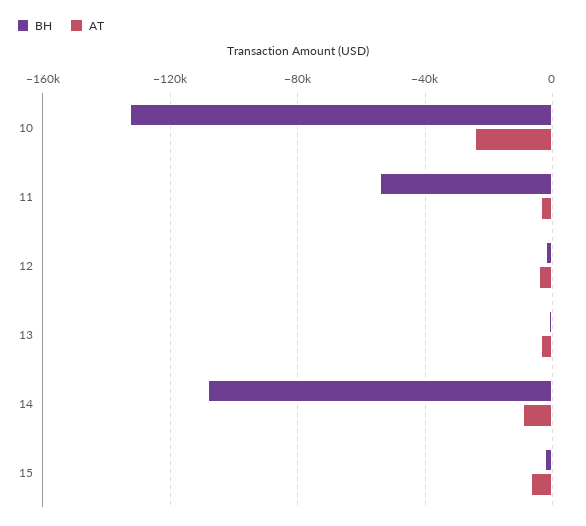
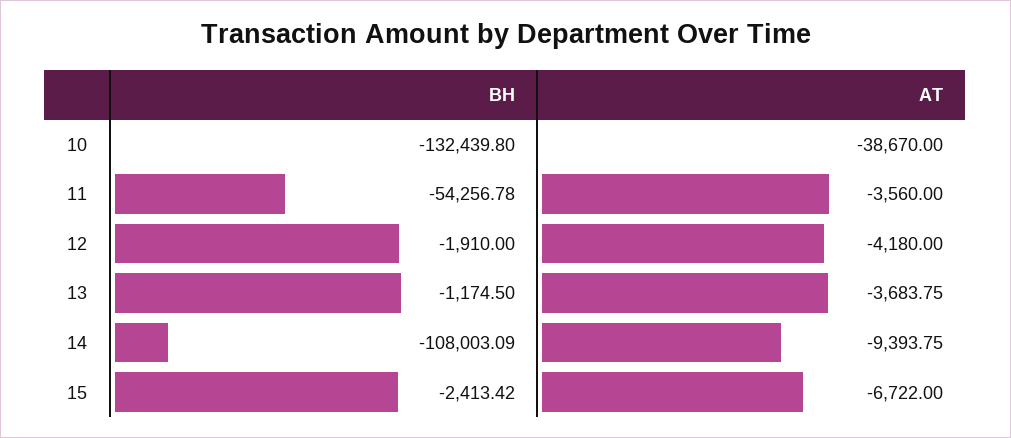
AT, 10: -25000 -> -38670

